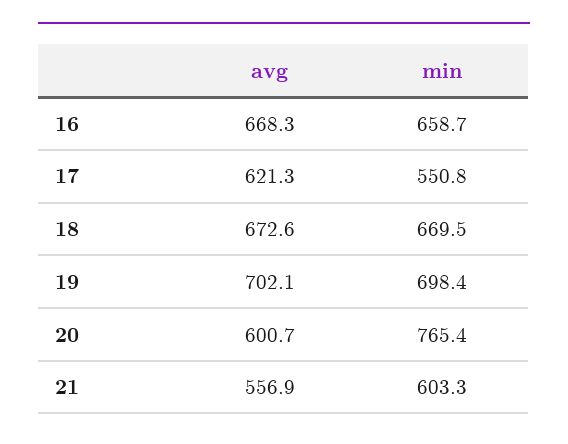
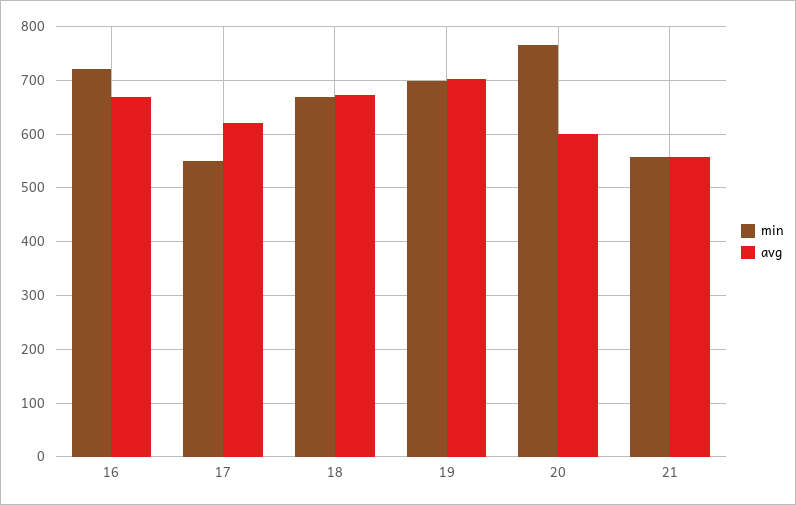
min, 16: 658.7 -> 720
min, 21: 603.3 -> 560

